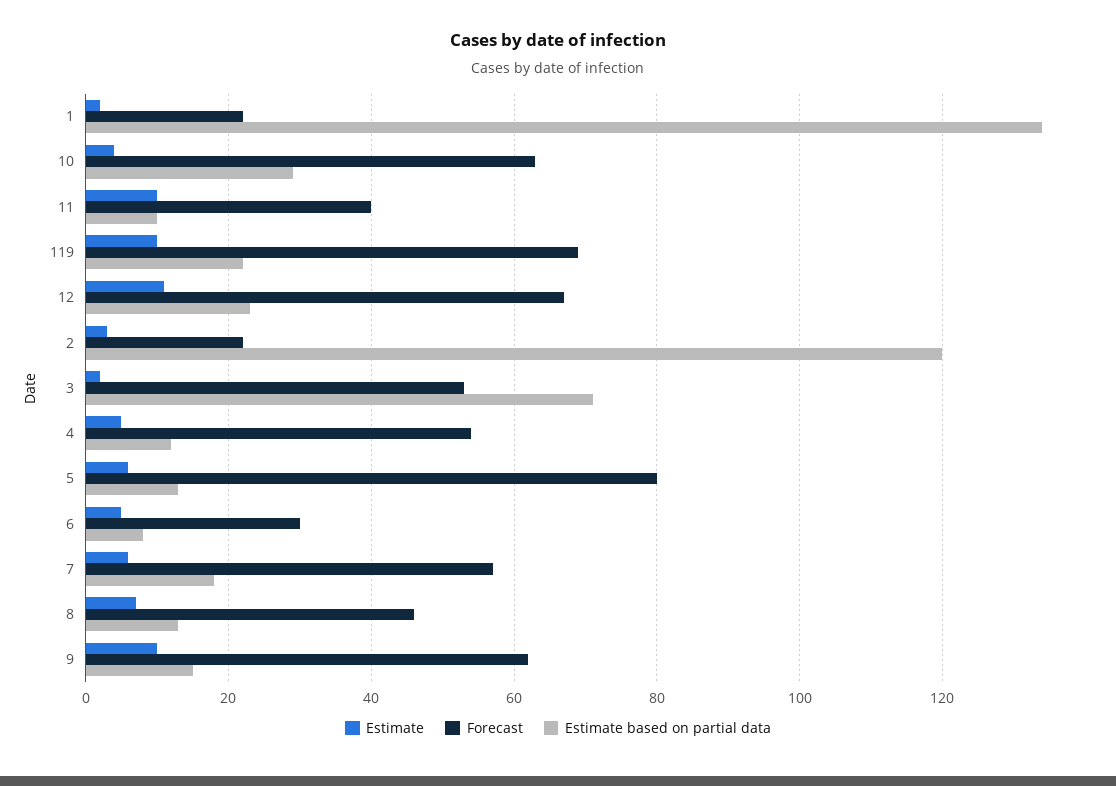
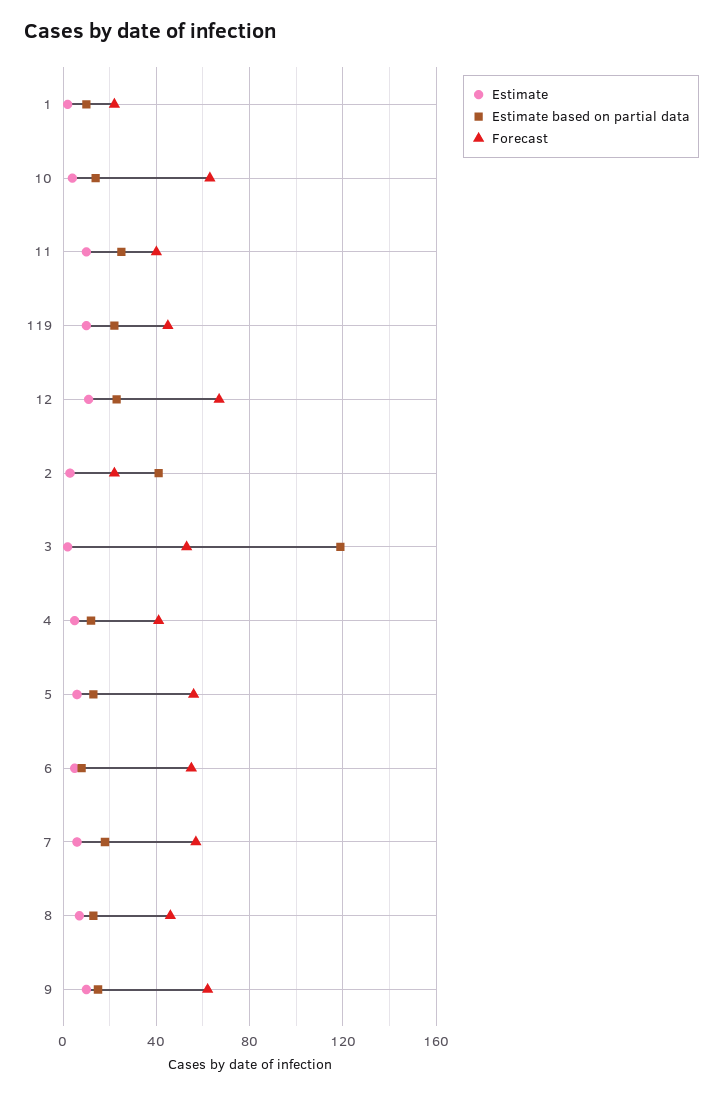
Estimate based on partial data, 1: 135 -> 10
Estimate based on partial data, 10: 30 -> 15
Estimate based on partial data, 11: 10 -> 25
Forecast, 119: 70 -> 45
Estimate based on partial data, 2: 120 -> 40
Estimate based on partial data, 3: 70 -> 120
Forecast, 4: 55 -> 40
Forecast, 5: 80 -> 55
Forecast, 6: 30 -> 55

